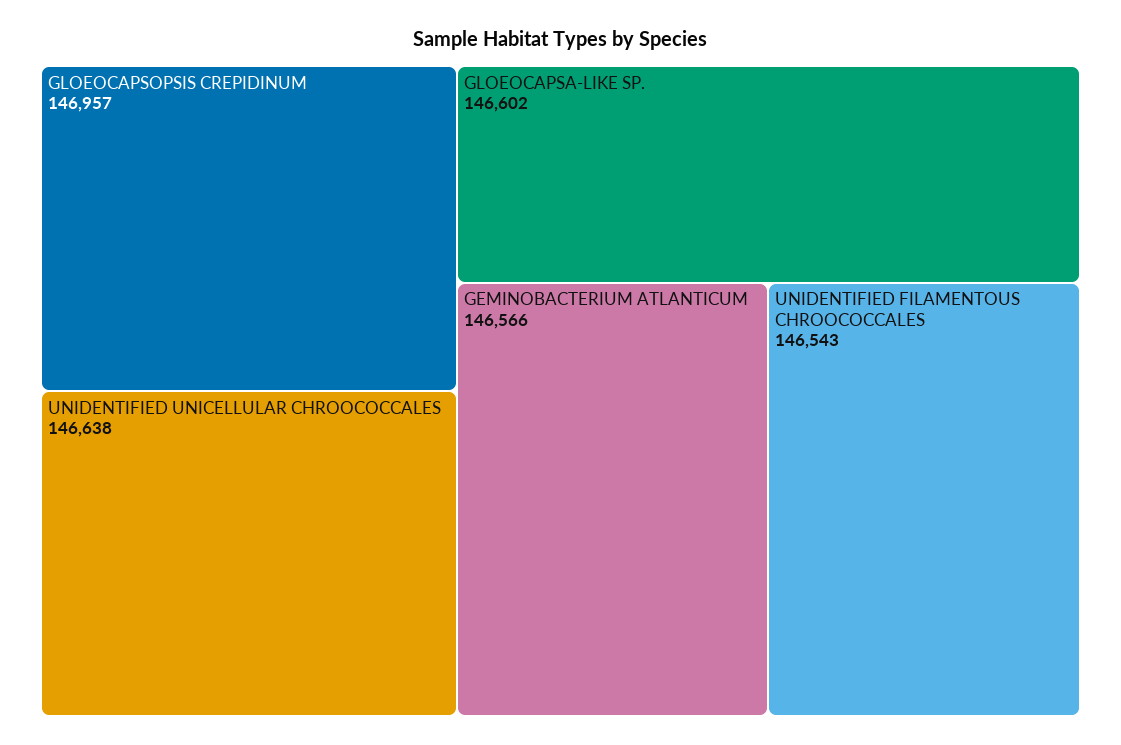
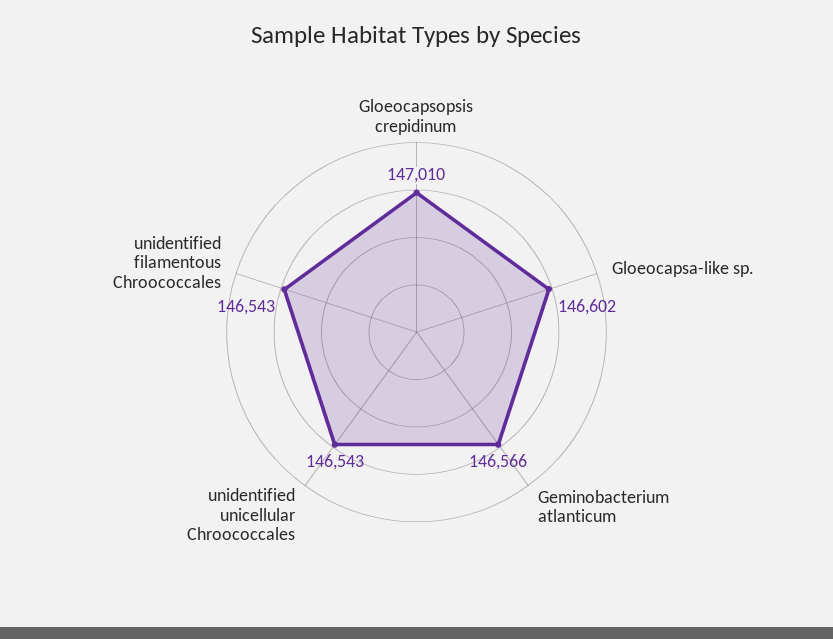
GLOEOCAPSOPSIS CREPIDINUM: 146957 -> 147010
UNIDENTIFIED UNICELLULAR CHROOCOCCALES: 146638 -> 146543

